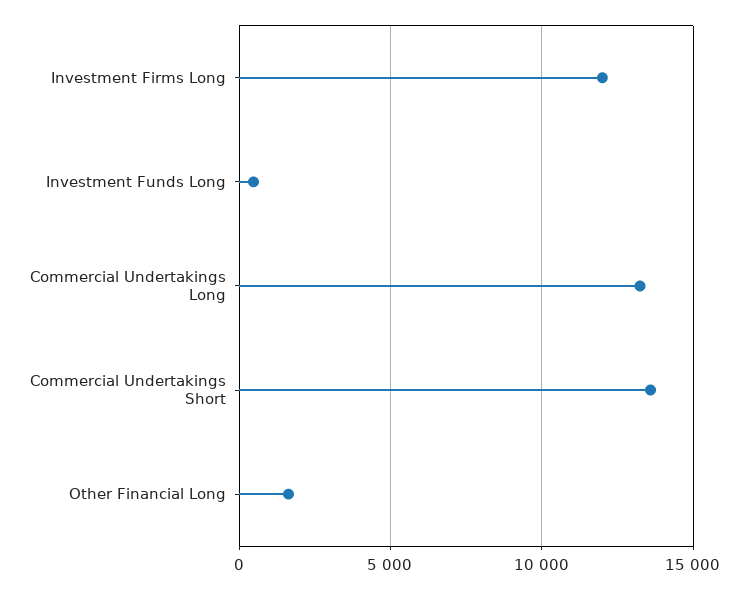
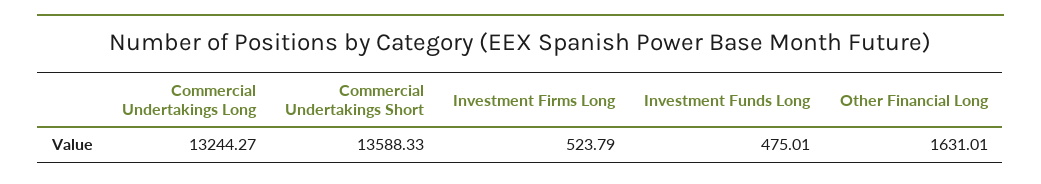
Investment Firms Long: 12000 -> 523.79

